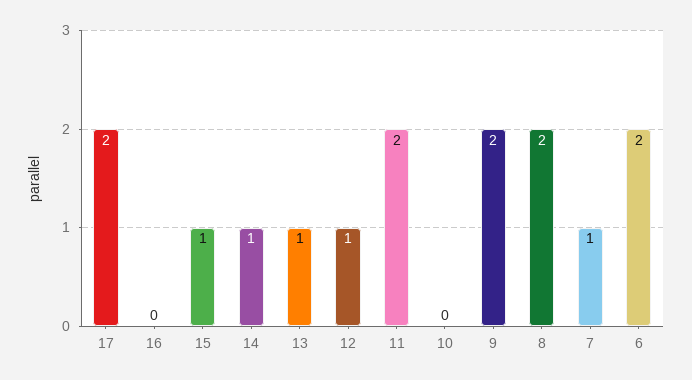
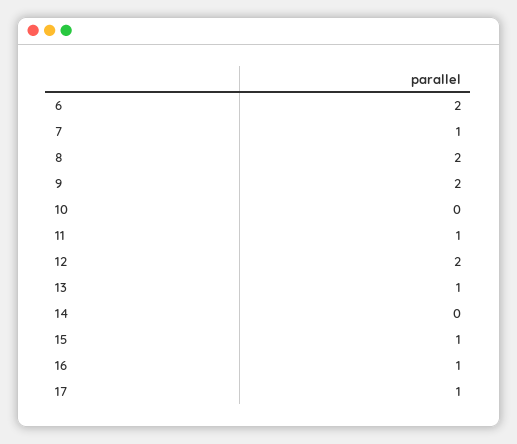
17: 2 -> 1
16: 0 -> 1
14: 1 -> 0
12: 1 -> 2
11: 2 -> 1

